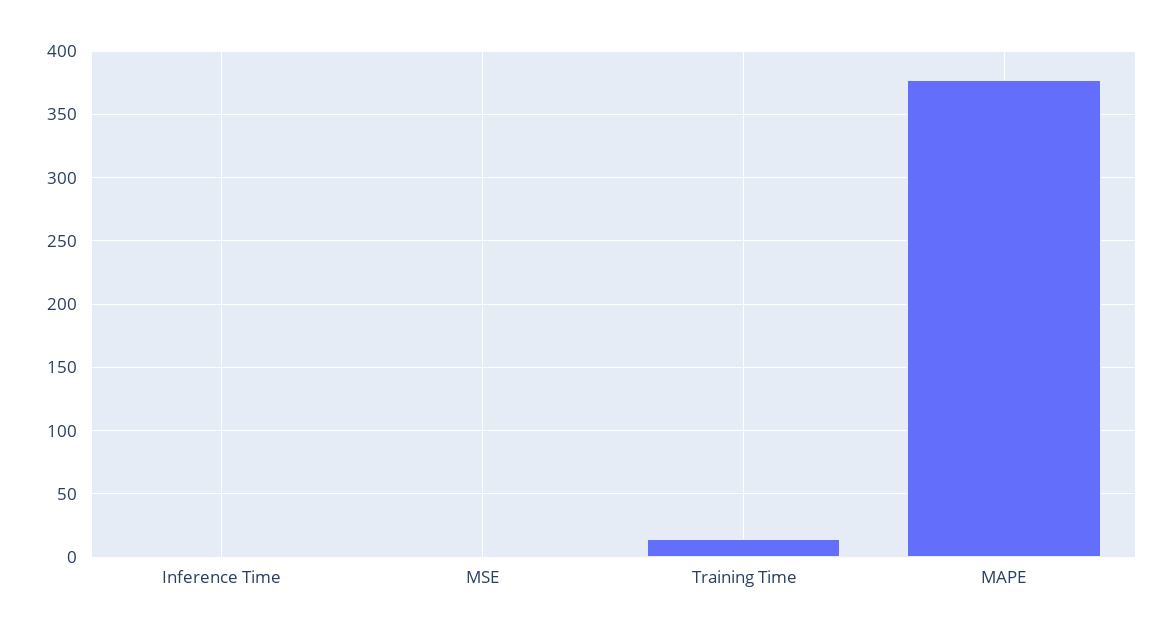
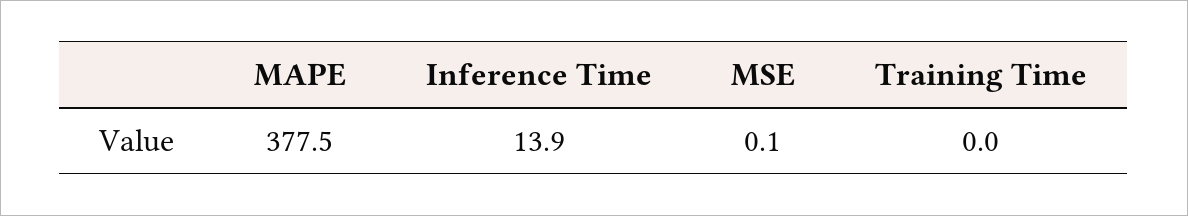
Inference Time: 0 -> 13.9
Training Time: 15 -> 0

